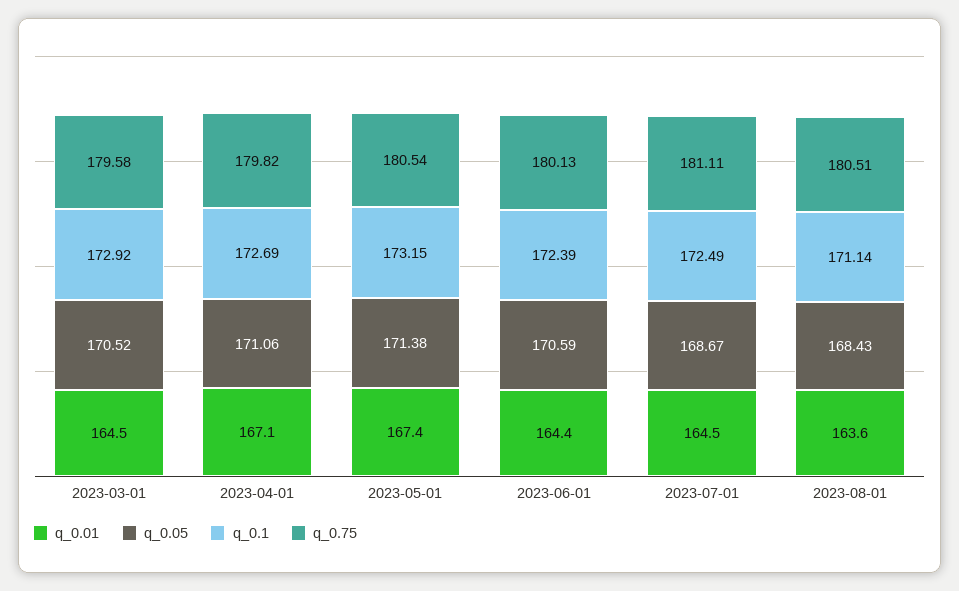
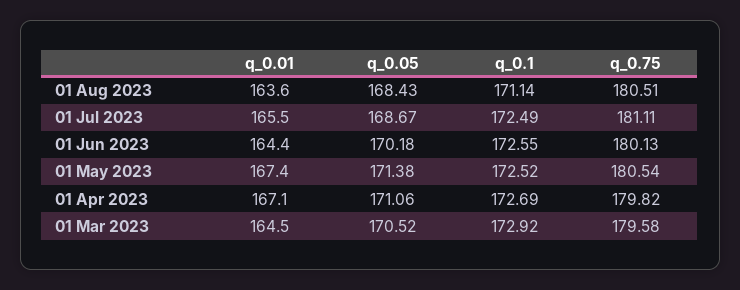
q_0.1, 2023-05-01: 173.15 -> 172.52
q_0.05, 2023-06-01: 170.59 -> 170.18
q_0.1, 2023-06-01: 172.39 -> 172.55
q_0.01, 2023-07-01: 164.5 -> 165.5

